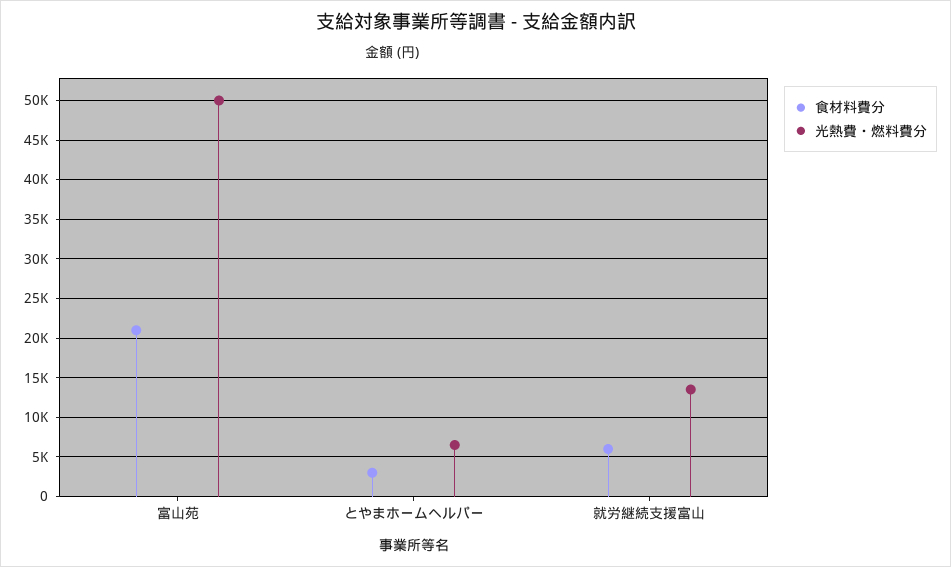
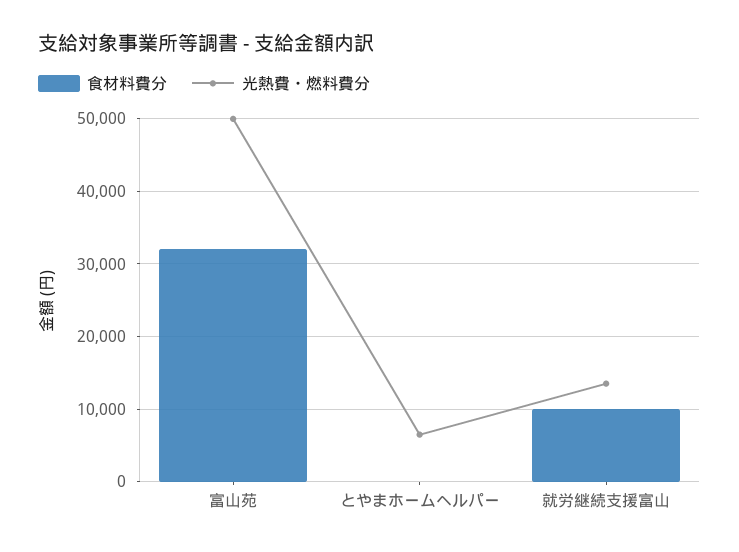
食材料費分, 富山苑: 21000 -> 32000
食材料費分, とやまホームヘルパー: 3000 -> 0
食材料費分, 就労継続支援富山: 6000 -> 10000

